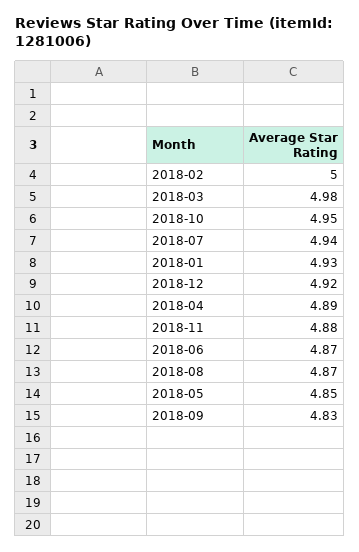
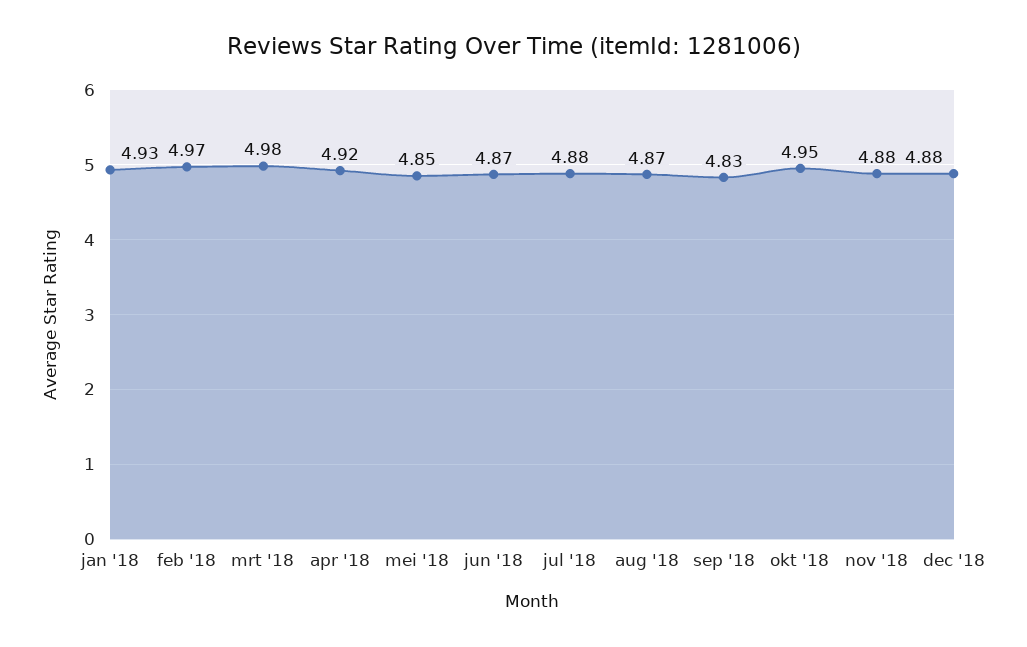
2018-02: 5 -> 4.97
2018-07: 4.94 -> 4.88
2018-12: 4.92 -> 4.88
2018-04: 4.89 -> 4.92

